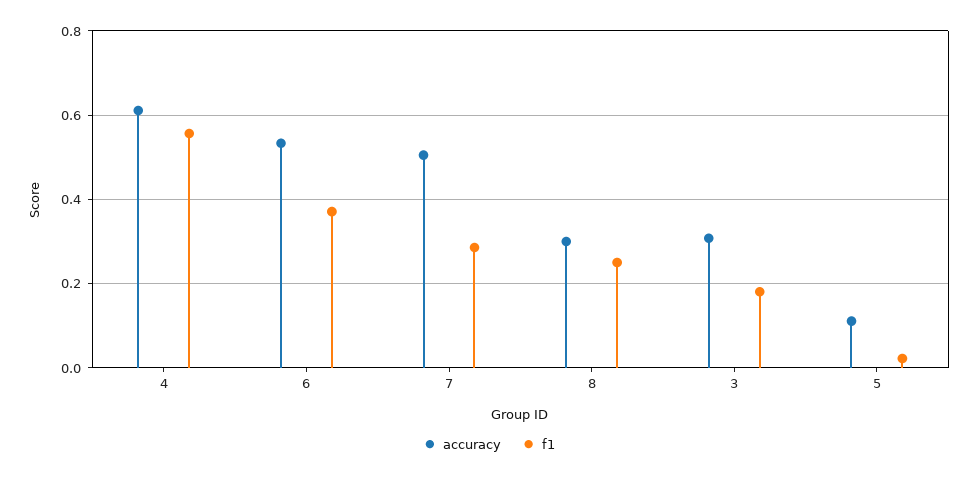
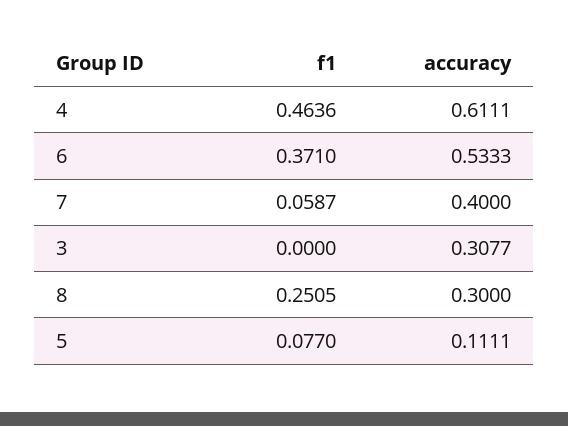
f1, 4: 0.56 -> 0.4636
accuracy, 7: 0.5 -> 0.4
f1, 7: 0.28 -> 0.0587
f1, 3: 0.18 -> 0
f1, 5: 0.02 -> 0.077

